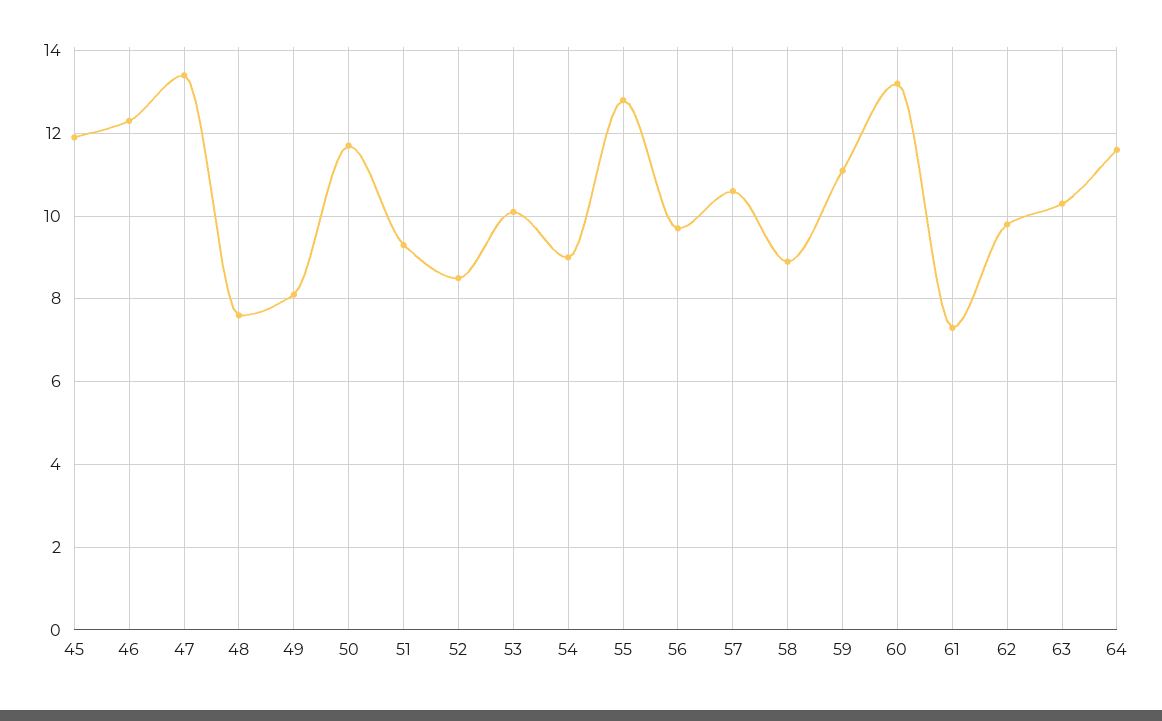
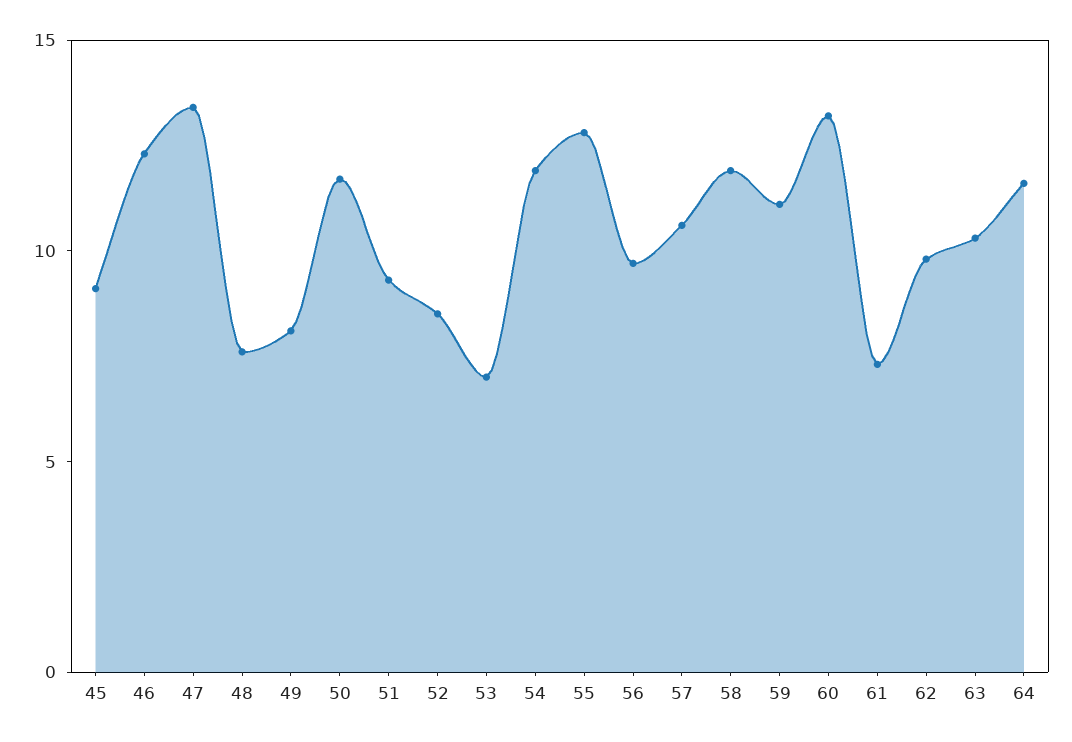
45: 12 -> 9
53: 10 -> 7
54: 9 -> 12
58: 9 -> 12

